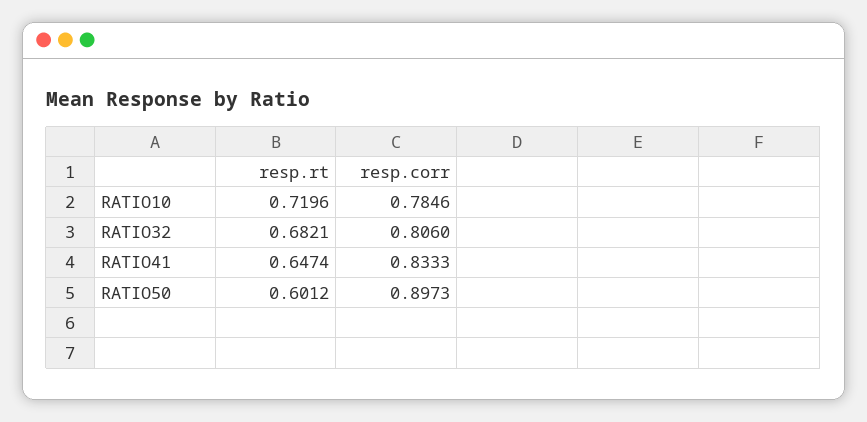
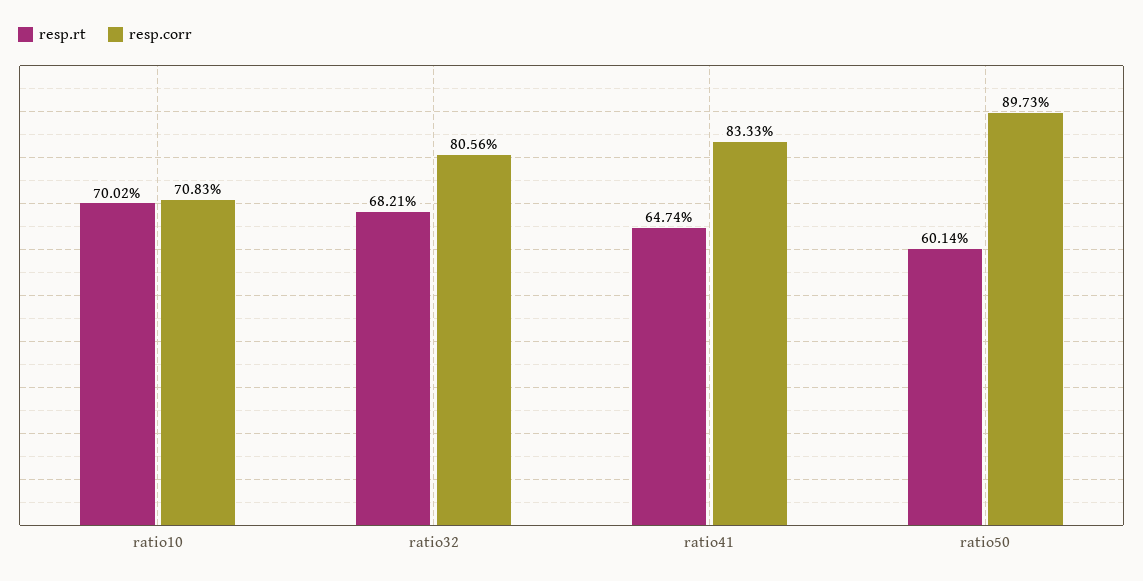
resp.rt, RATIO10: 0.7196 -> 0.7002
resp.corr, RATIO10: 0.7846 -> 0.7083
resp.corr, RATIO32: 0.806 -> 0.8056
resp.rt, RATIO50: 0.6012 -> 0.6014

